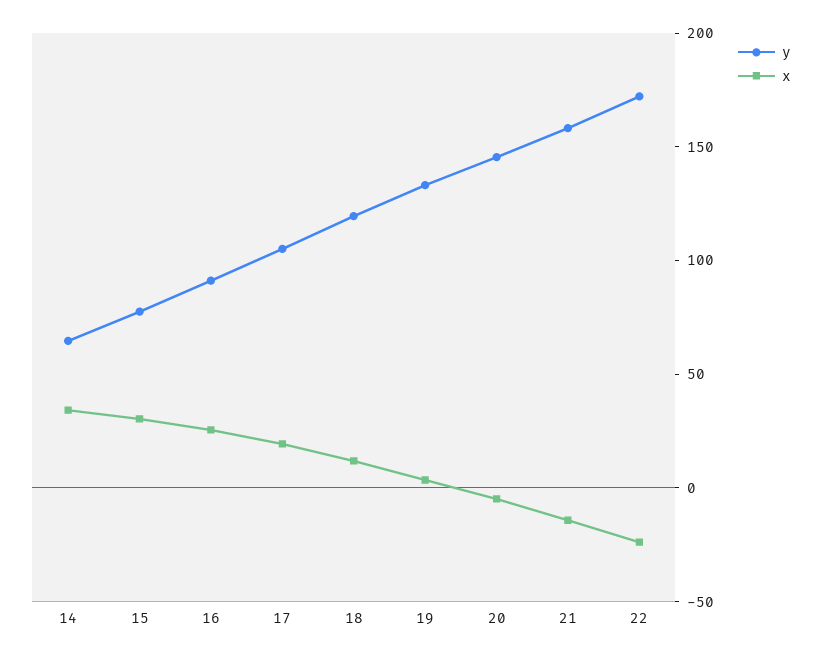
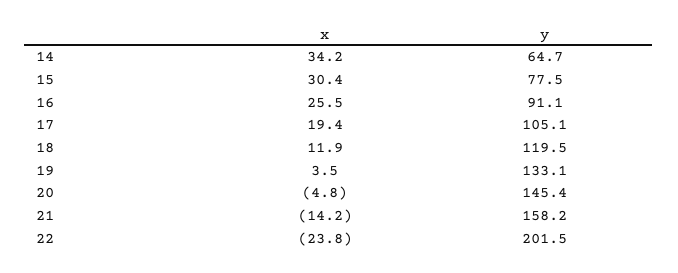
y, 22: 170 -> 201.5

